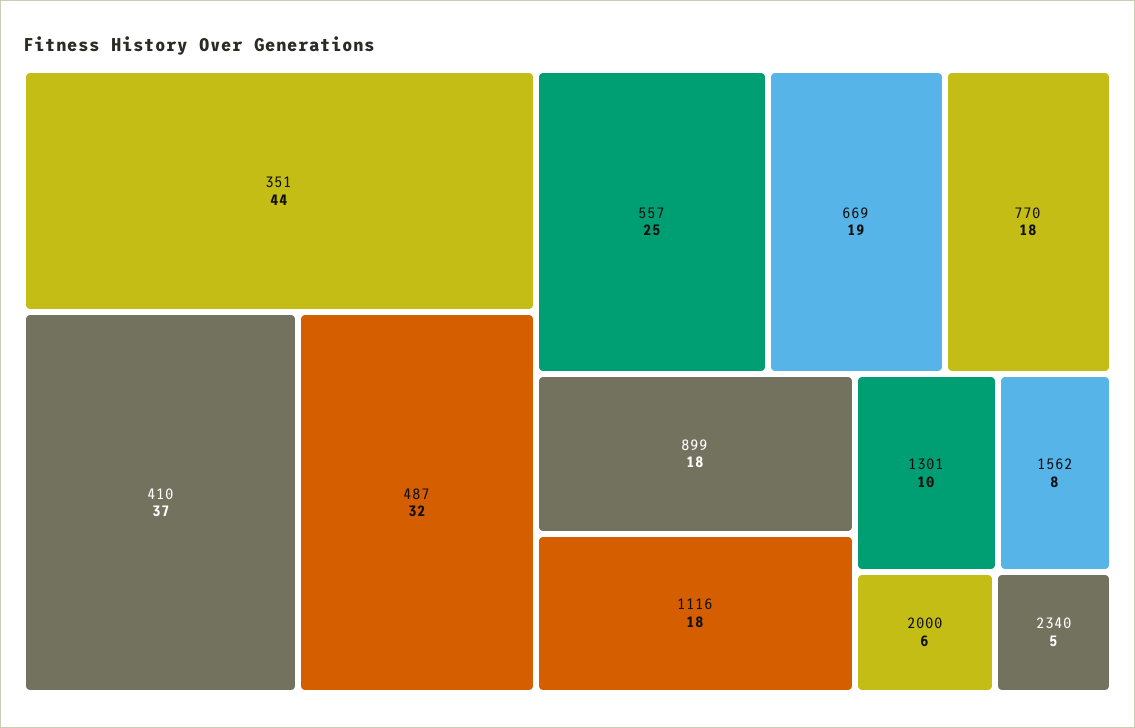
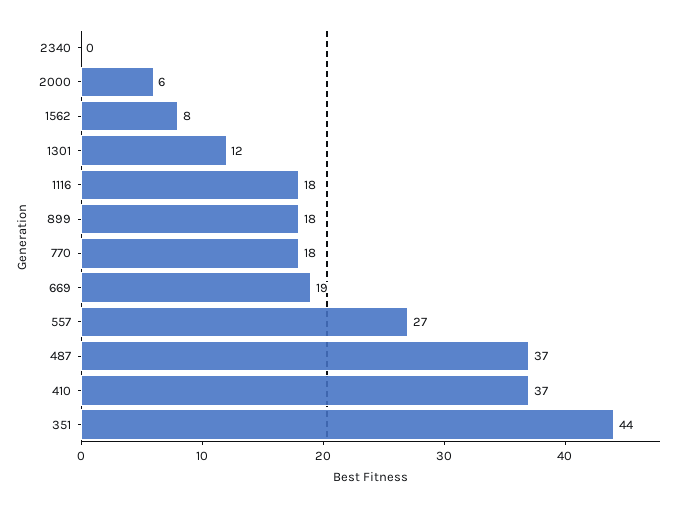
487: 32 -> 37
557: 25 -> 27
1301: 10 -> 12
2340: 5 -> 0

